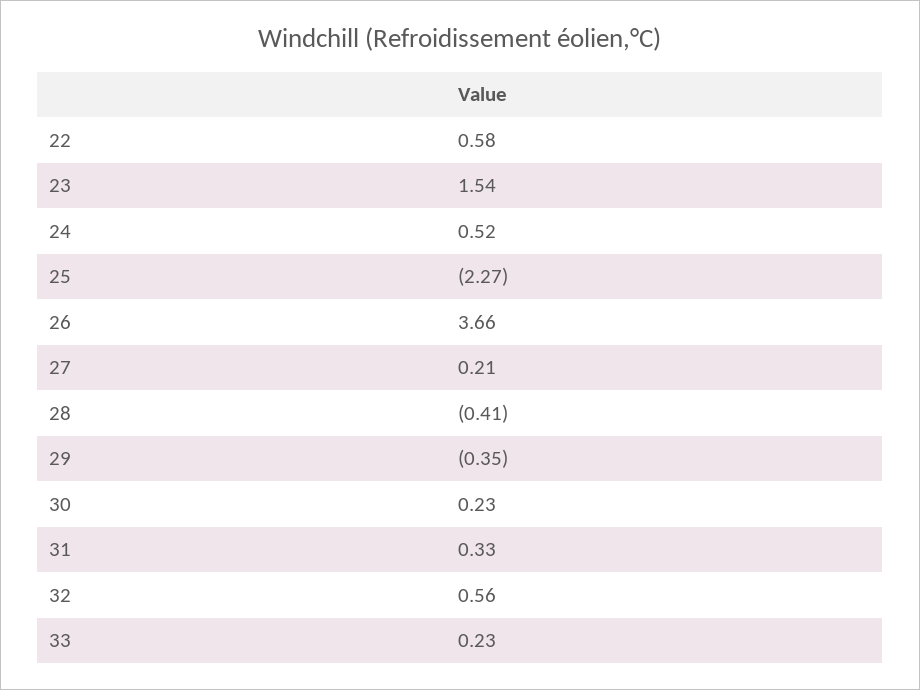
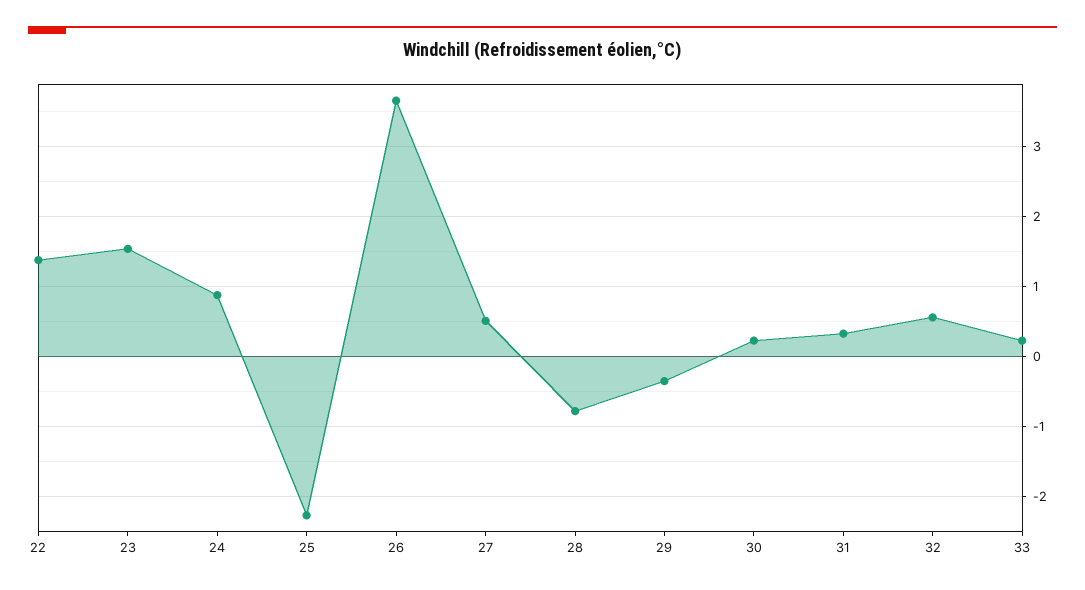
22: 0.58 -> 1.4
24: 0.52 -> 0.9
27: 0.21 -> 0.5
28: -0.41 -> -0.8

